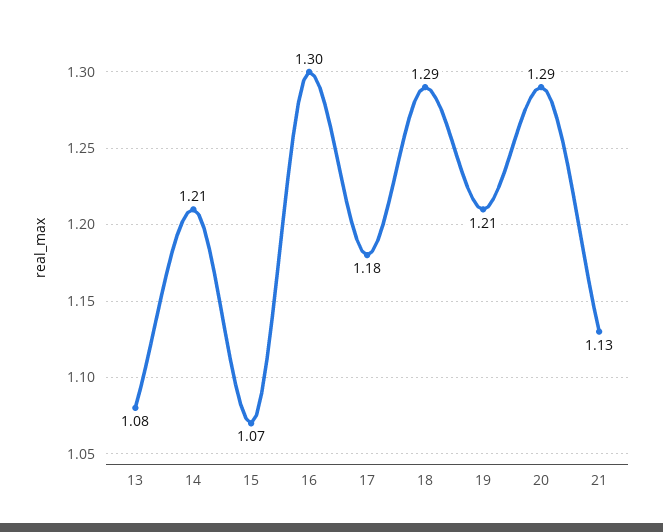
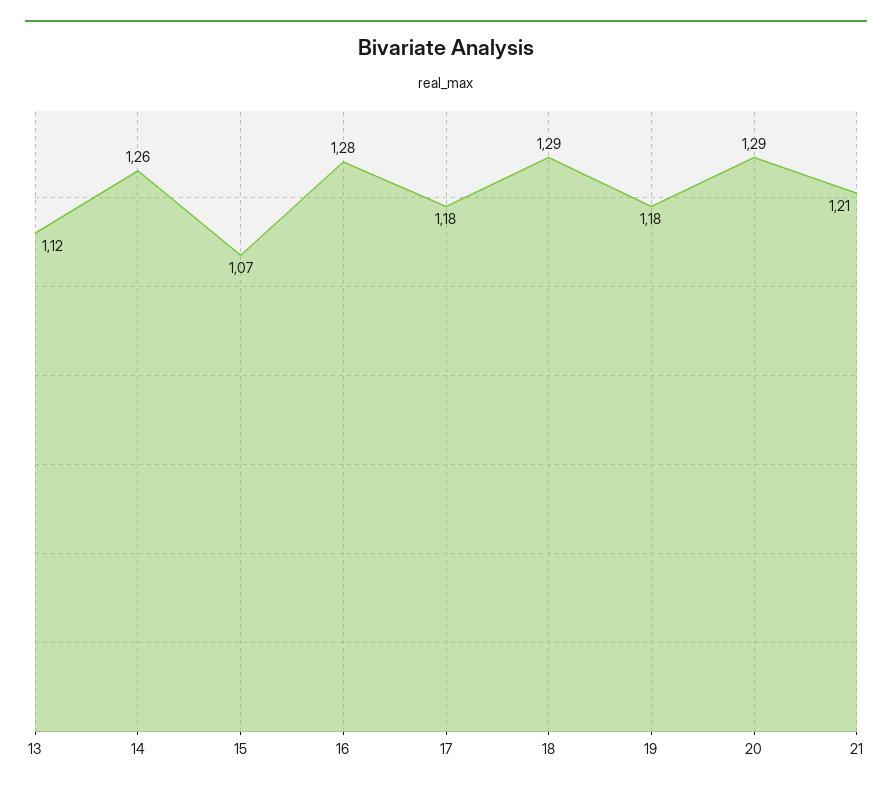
13: 1.08 -> 1.12
14: 1.21 -> 1.26
16: 1.3 -> 1.28
19: 1.21 -> 1.18
21: 1.13 -> 1.21

